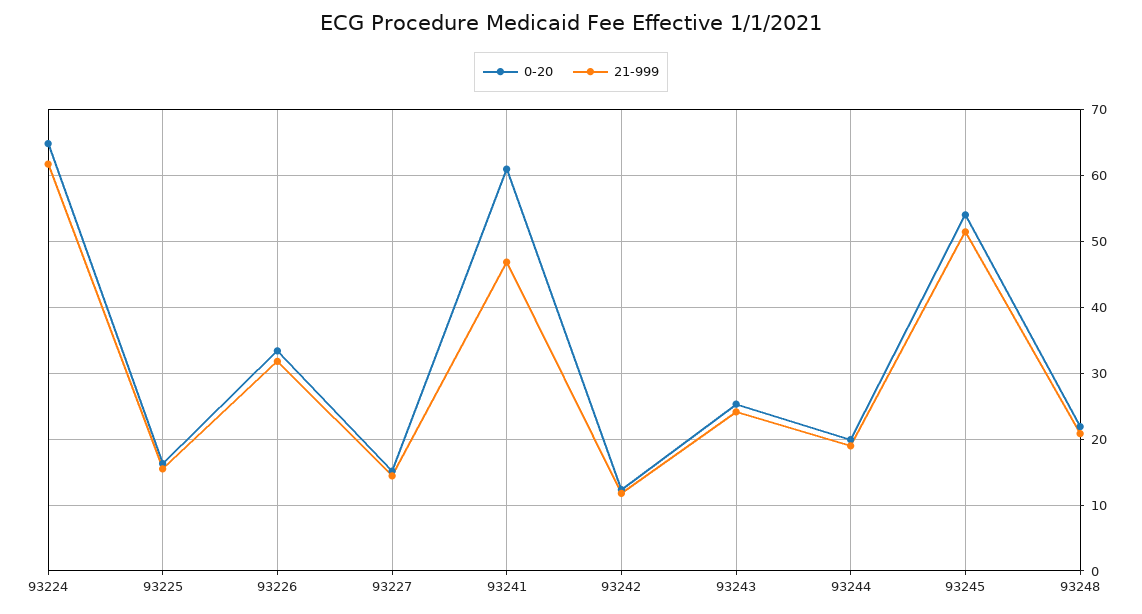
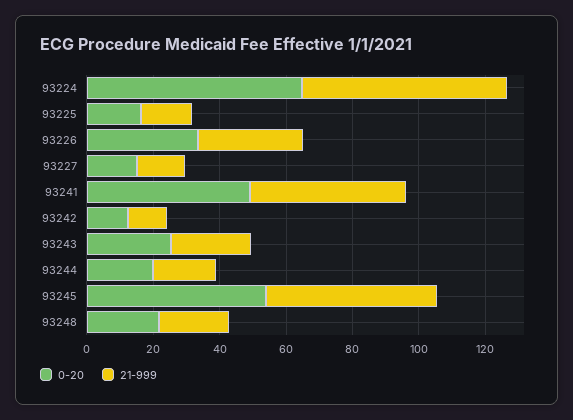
0-20, 93241: 61 -> 50

